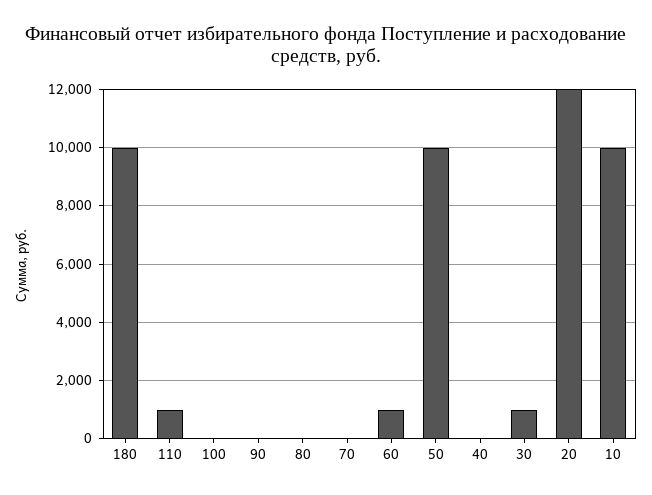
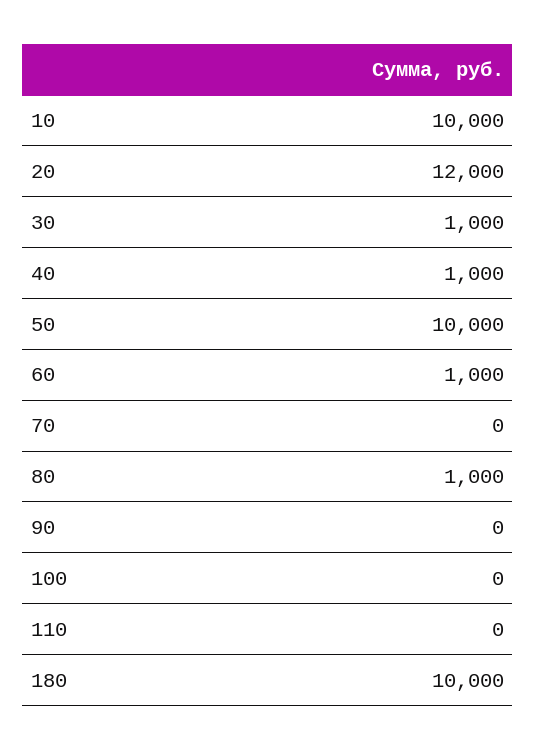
110: 1000 -> 0
80: 0 -> 1000
40: 0 -> 1000

